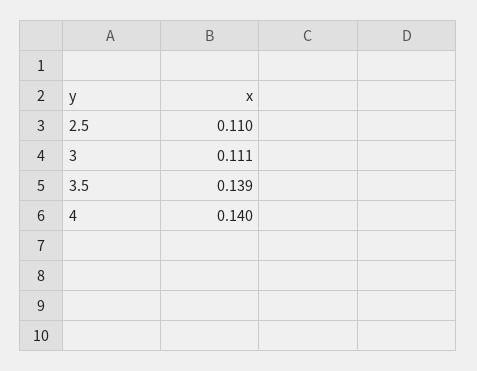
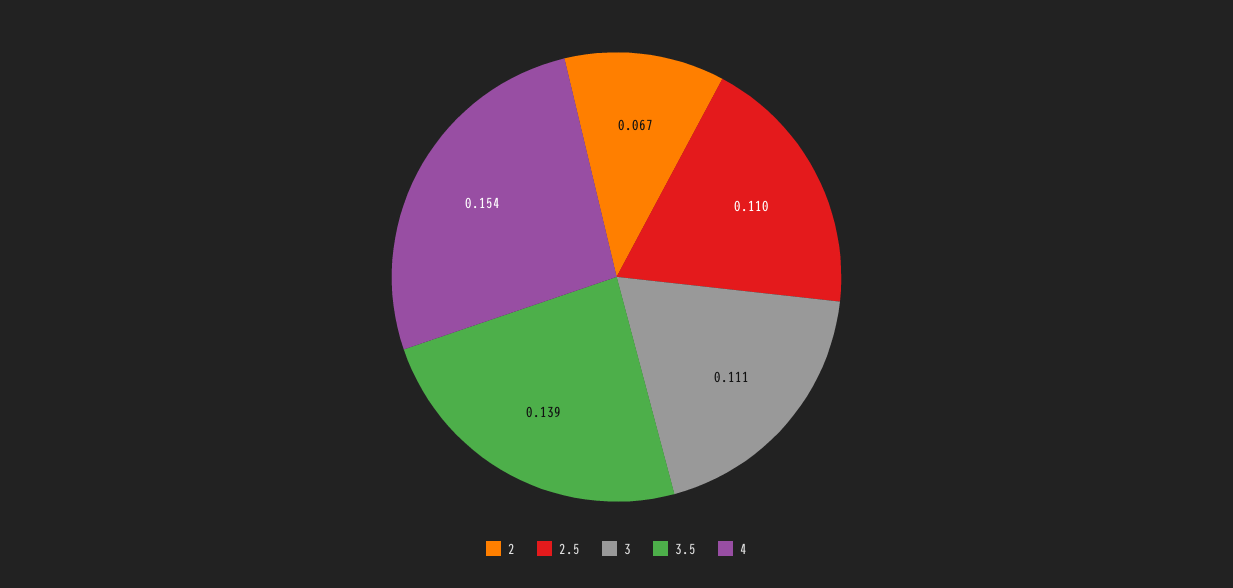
4: 0.14 -> 0.154
2: none -> 0.067

